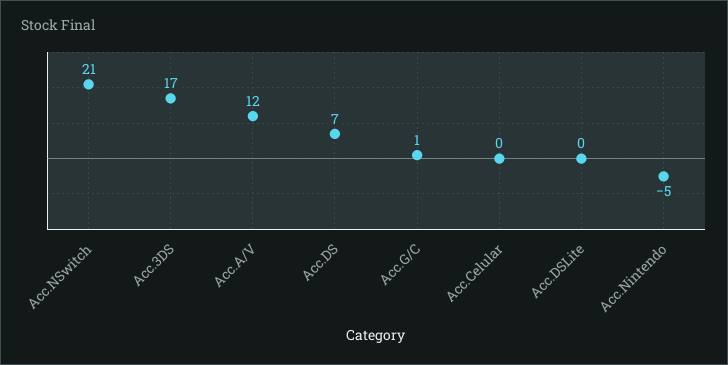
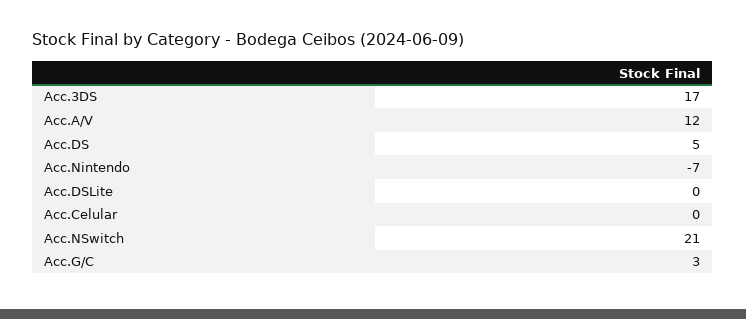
Acc.DS: 7 -> 5
Acc.G/C: 1 -> 3
Acc.Nintendo: -5 -> -7

